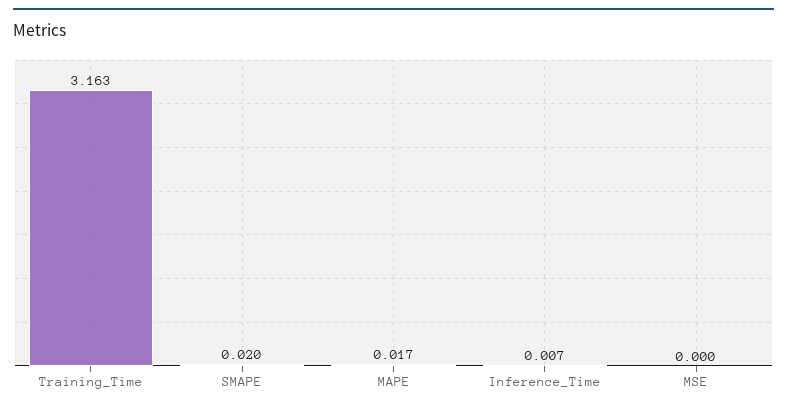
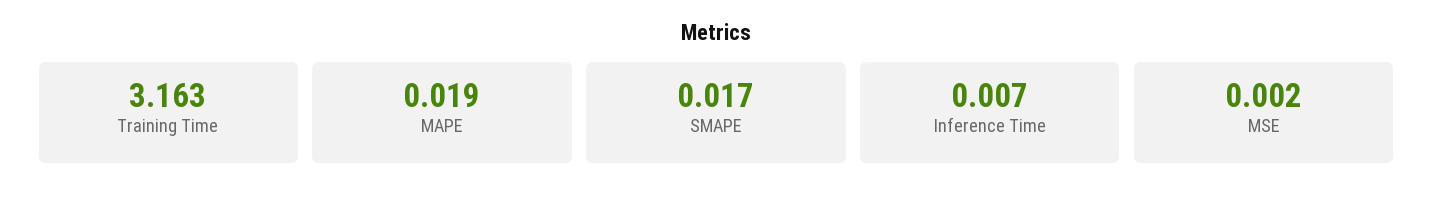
SMAPE: 0.02 -> 0.017
MAPE: 0.017 -> 0.019
MSE: 0 -> 0.002

